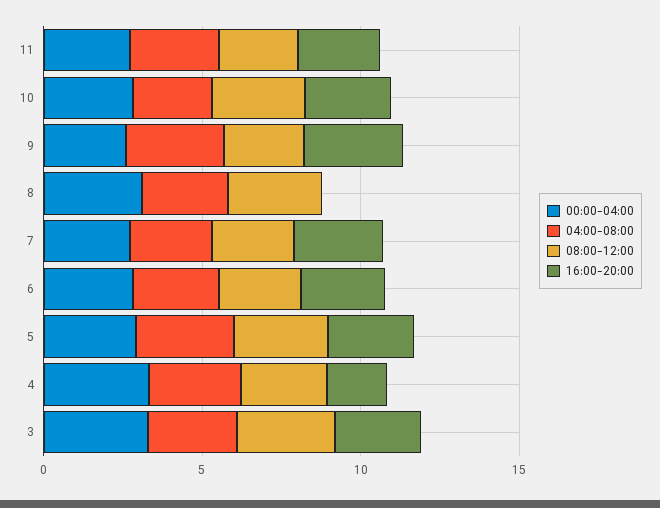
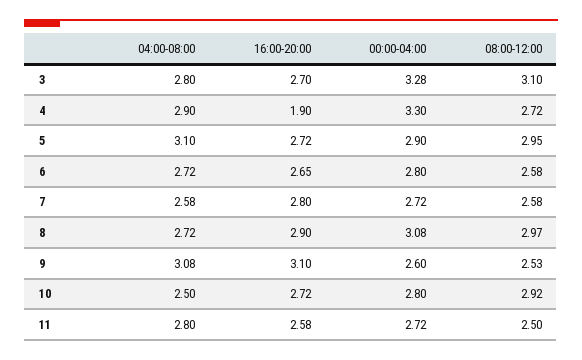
16:00-20:00, 8: 0 -> 2.9

